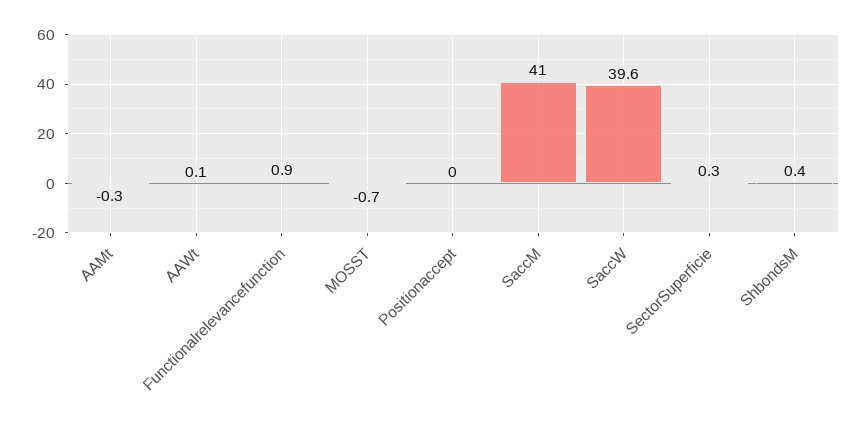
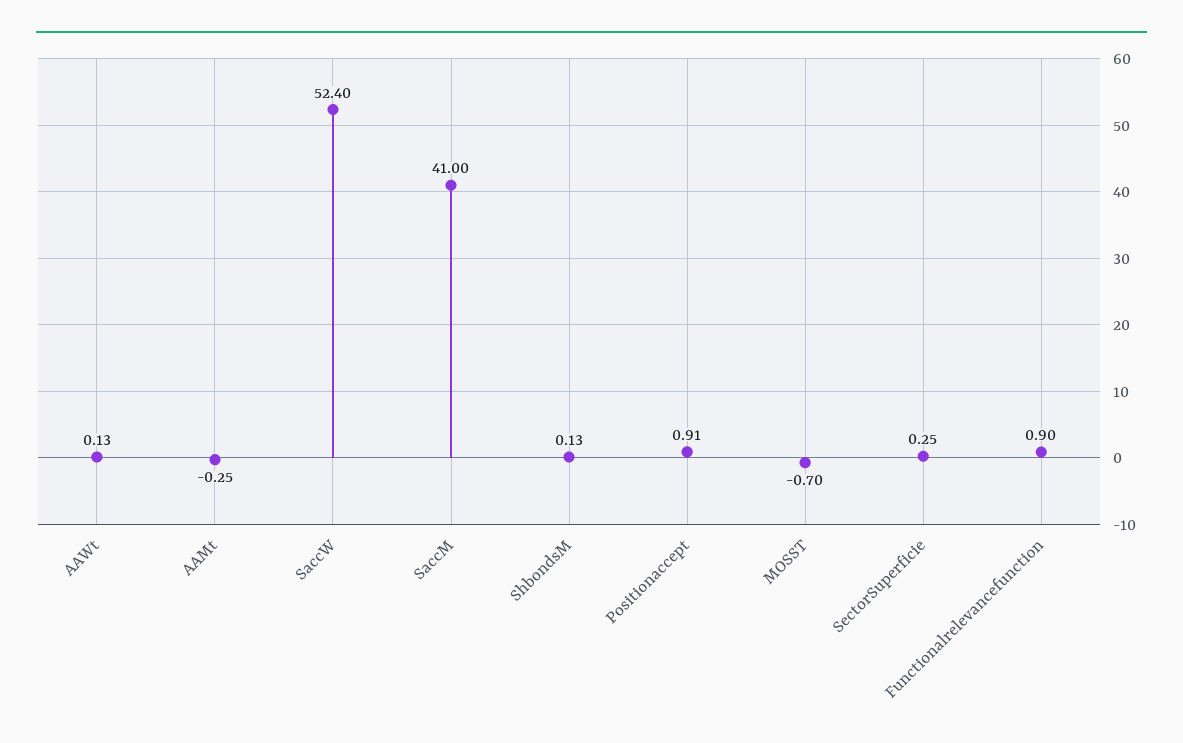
Positionaccept: 0 -> 0.91
SaccW: 39.6 -> 52.4
ShbondsM: 0.4 -> 0.13

